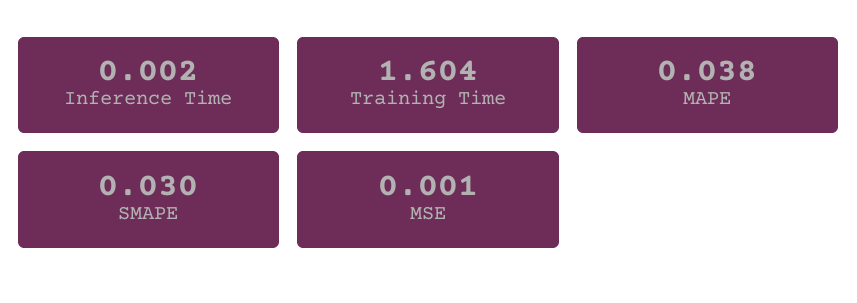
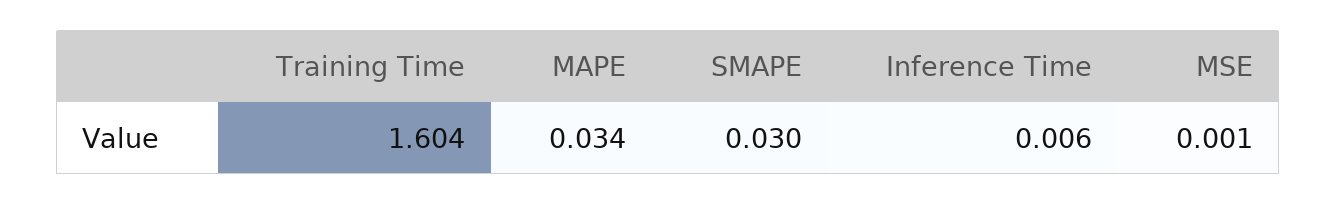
Inference Time: 0.002 -> 0.006
MAPE: 0.038 -> 0.034

